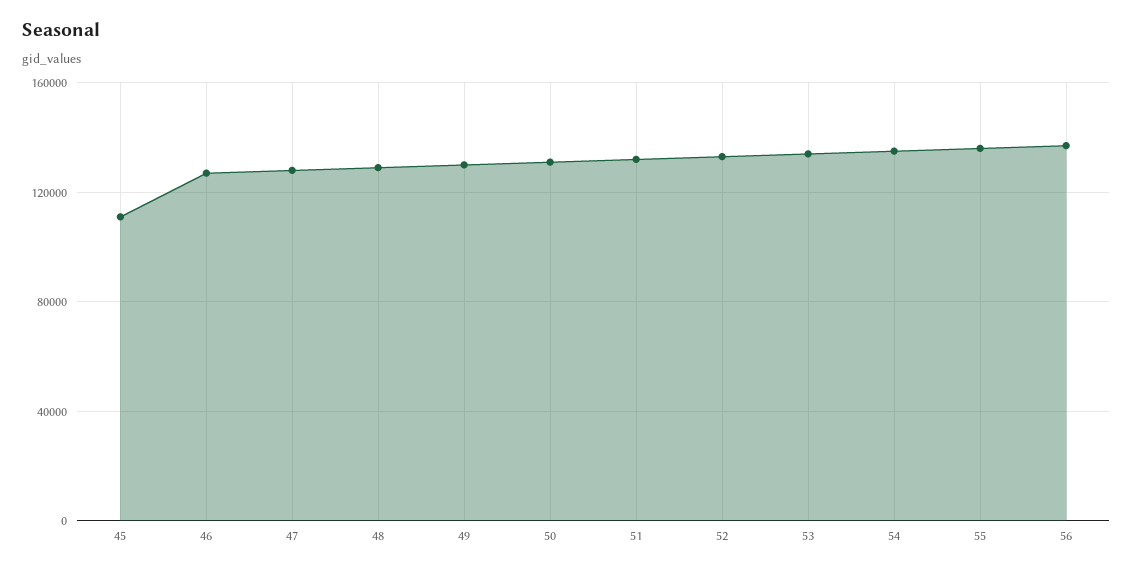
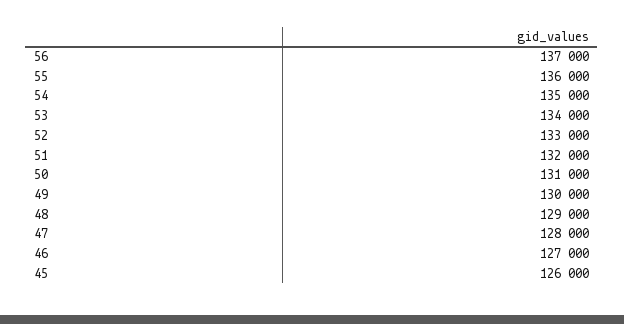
45: 110000 -> 126000

